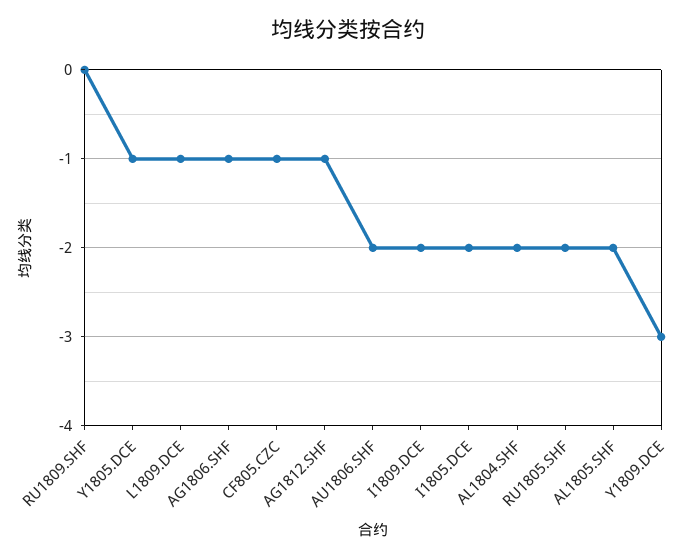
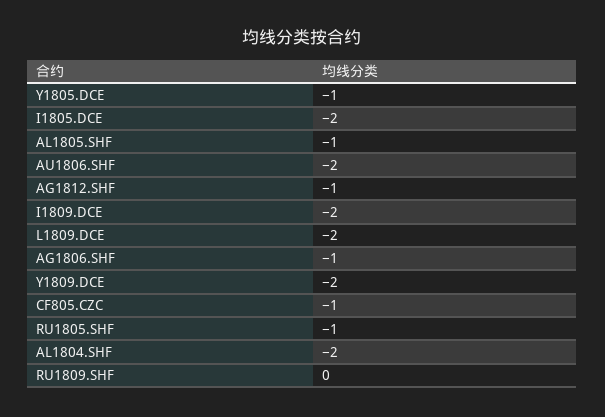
L1809.DCE: -1 -> -2
RU1805.SHF: -2 -> -1
AL1805.SHF: -2 -> -1
Y1809.DCE: -3 -> -2

